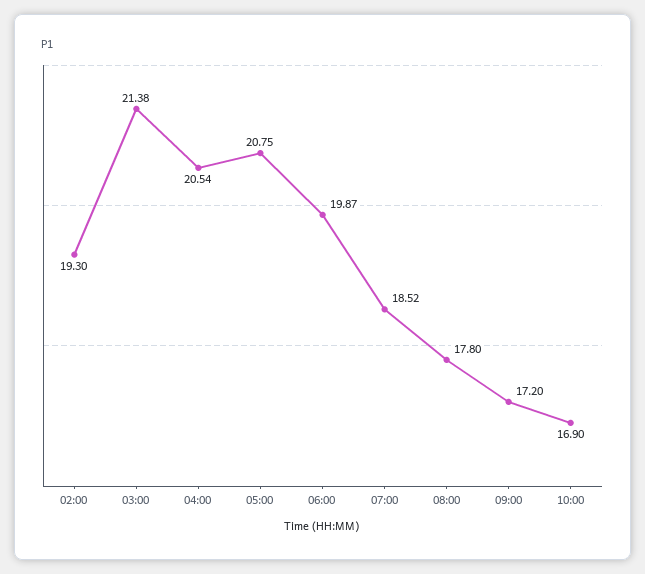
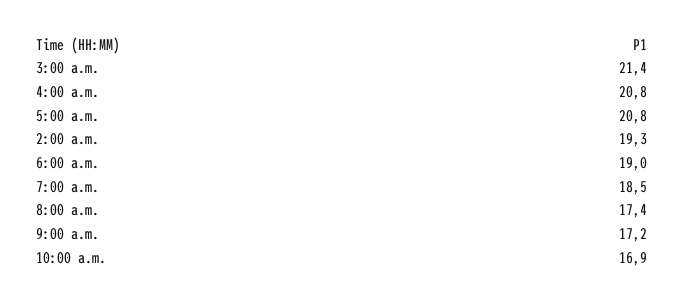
04:00: 20.54 -> 20.8
06:00: 19.87 -> 19
08:00: 17.8 -> 17.4

